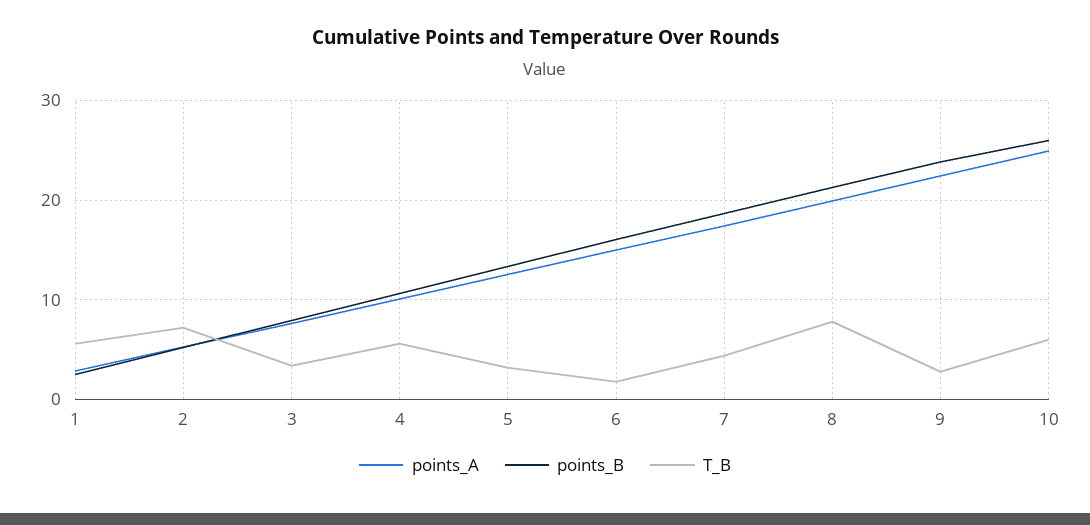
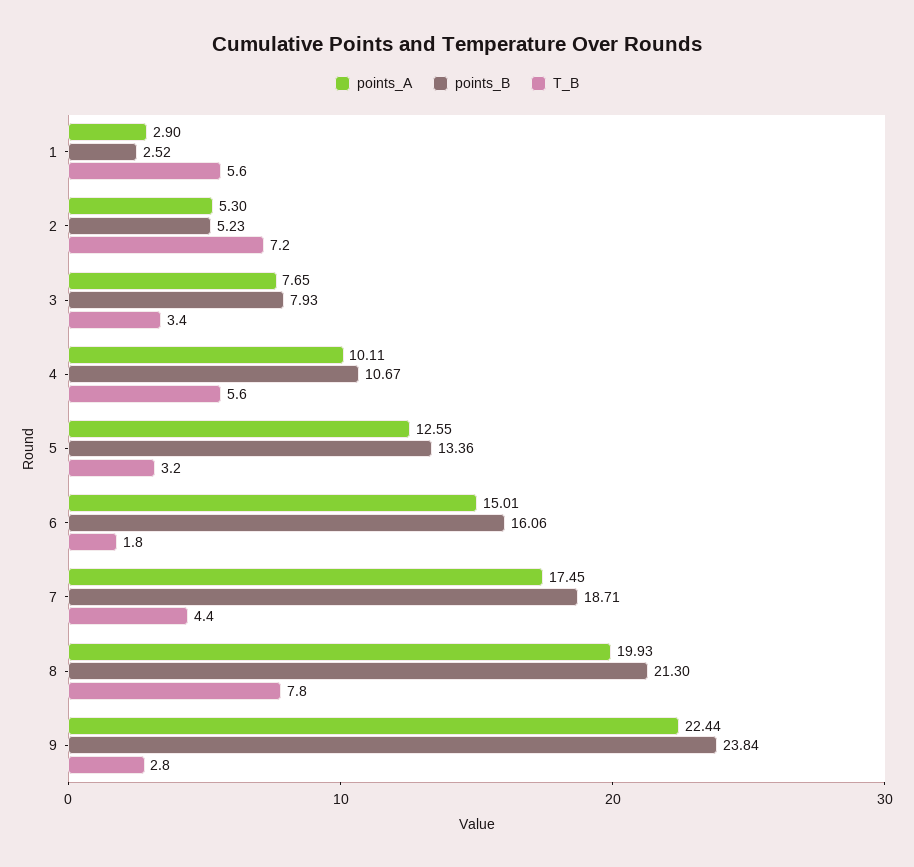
points_A, 10: 25 -> none
points_B, 10: 26 -> none
T_B, 10: 6 -> none

